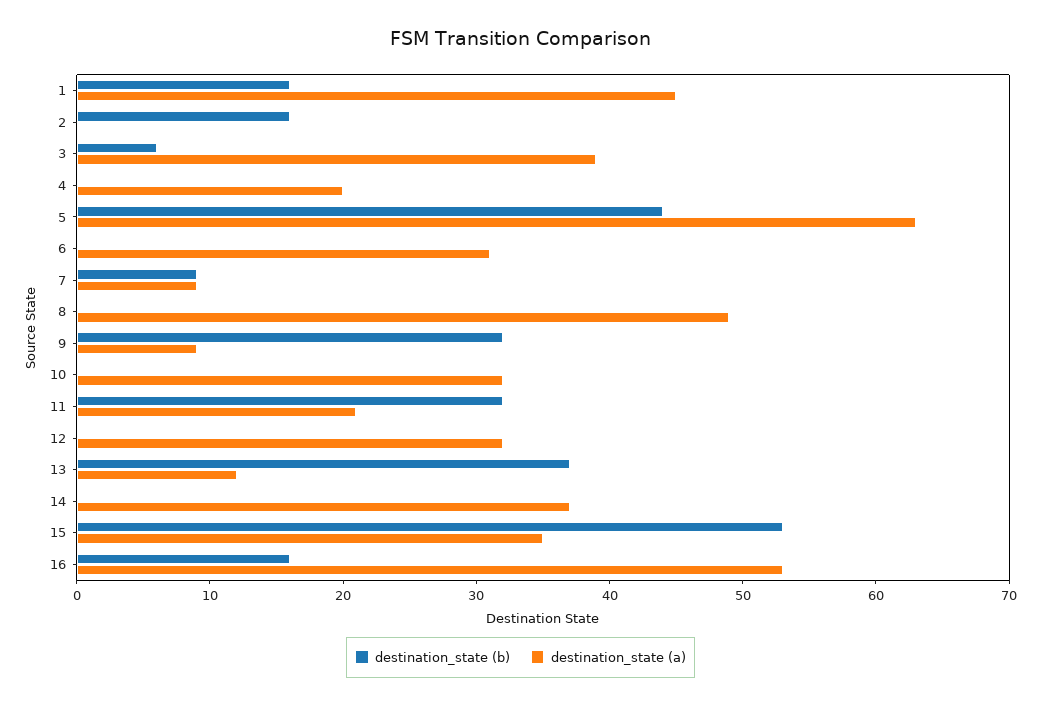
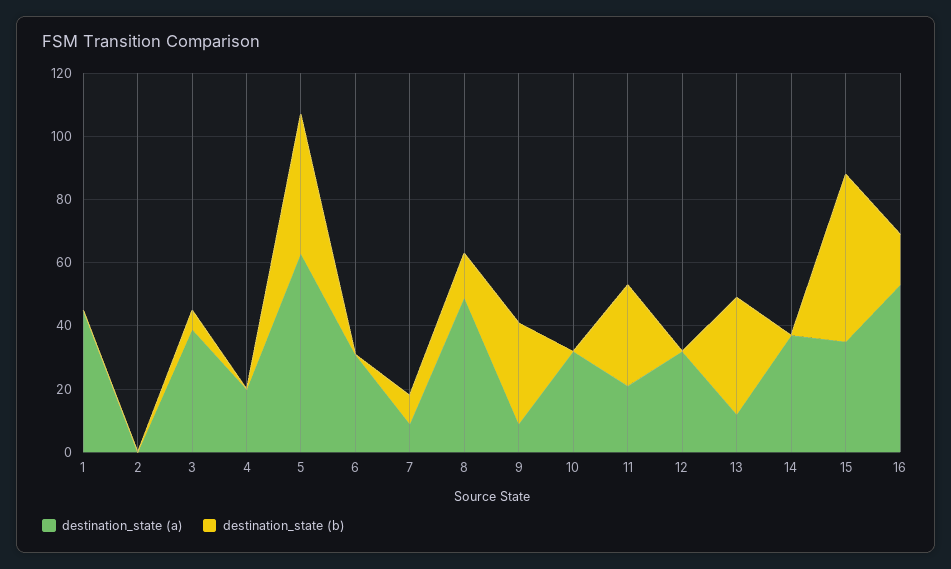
destination_state (b), 1: 16 -> 0
destination_state (b), 2: 16 -> 0
destination_state (b), 8: 0 -> 15

